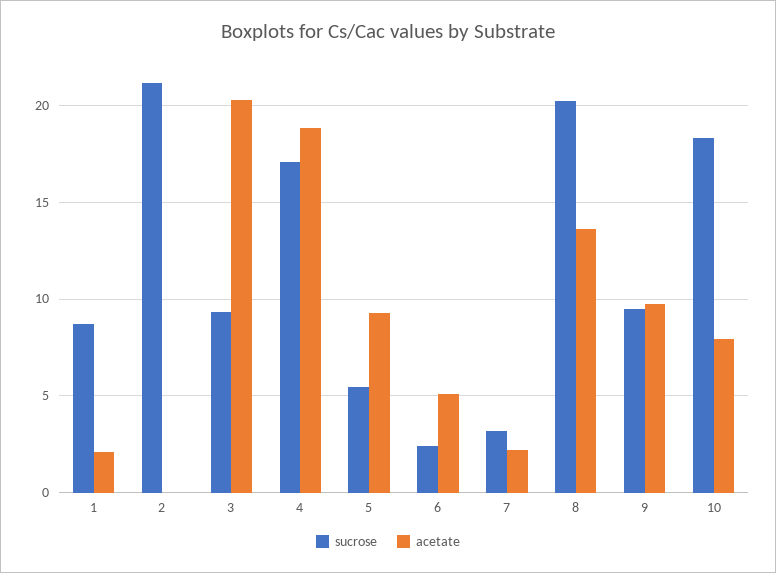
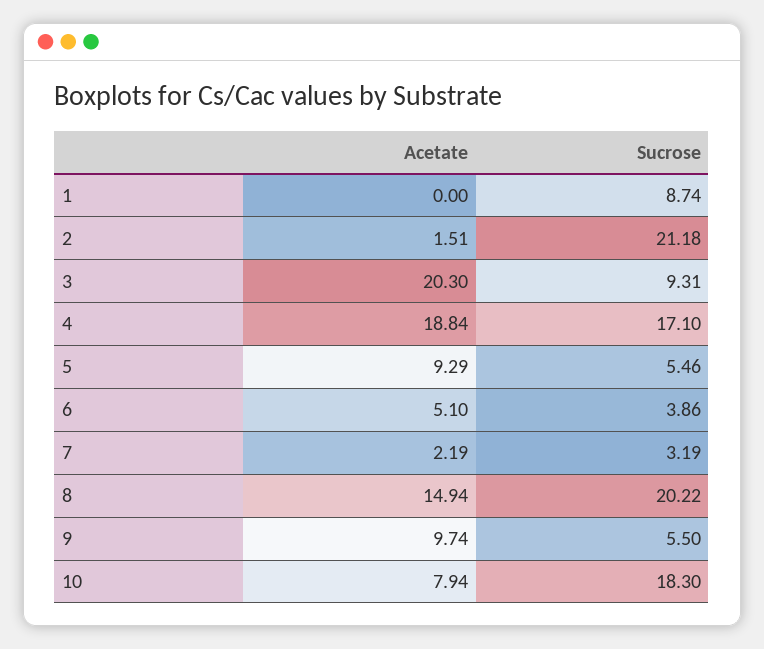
acetate, 1: 2 -> 0
acetate, 2: 0 -> 1.51
sucrose, 6: 2.5 -> 3.86
acetate, 8: 13.5 -> 14.94
sucrose, 9: 9.5 -> 5.5

